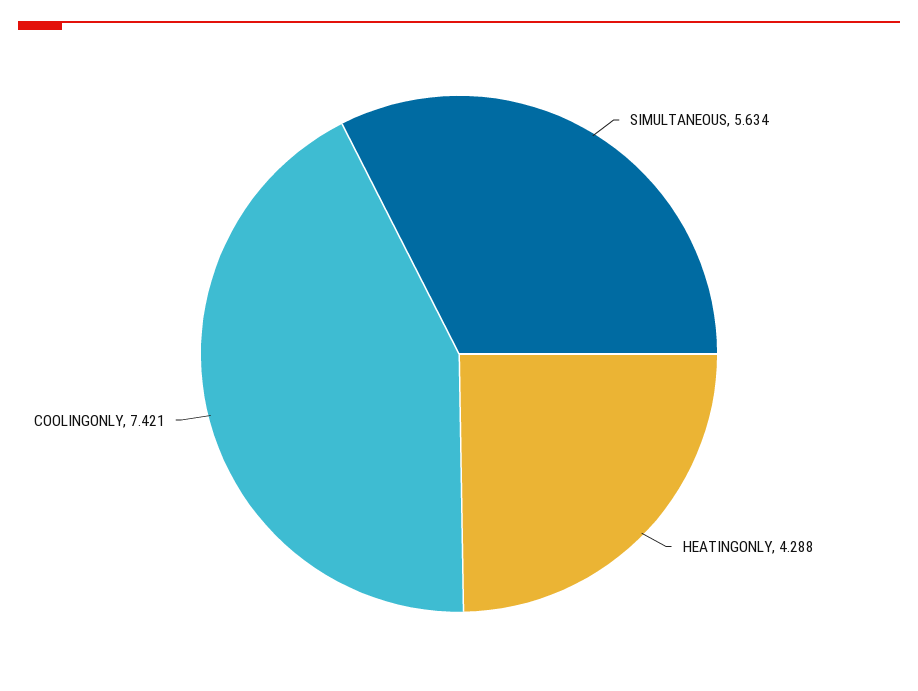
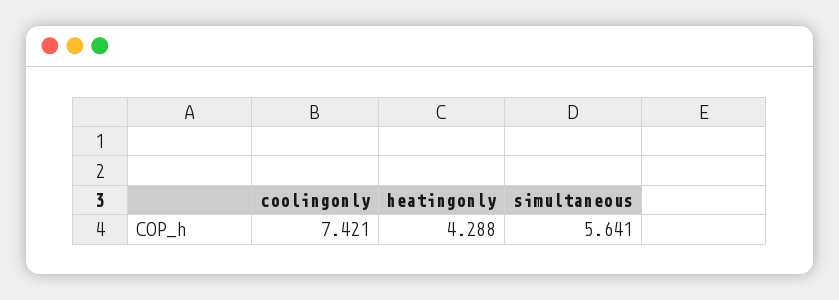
SIMULTANEOUS: 5.634 -> 5.641

